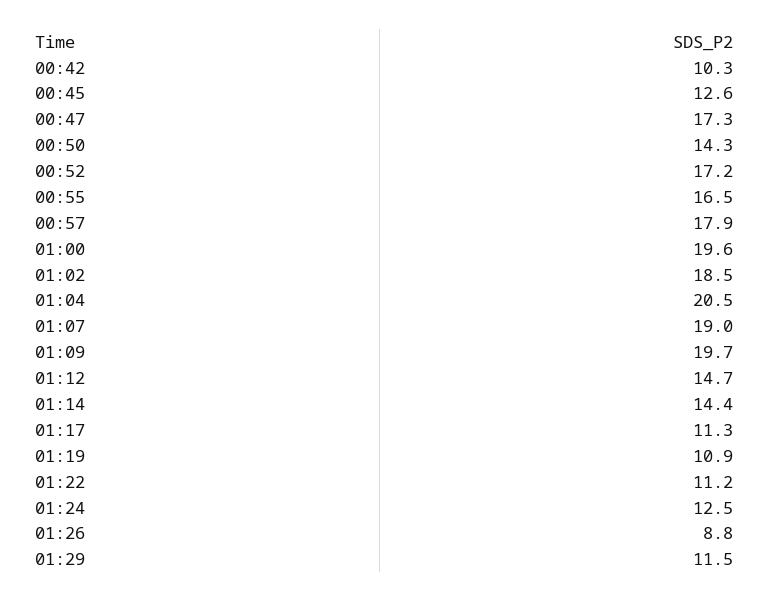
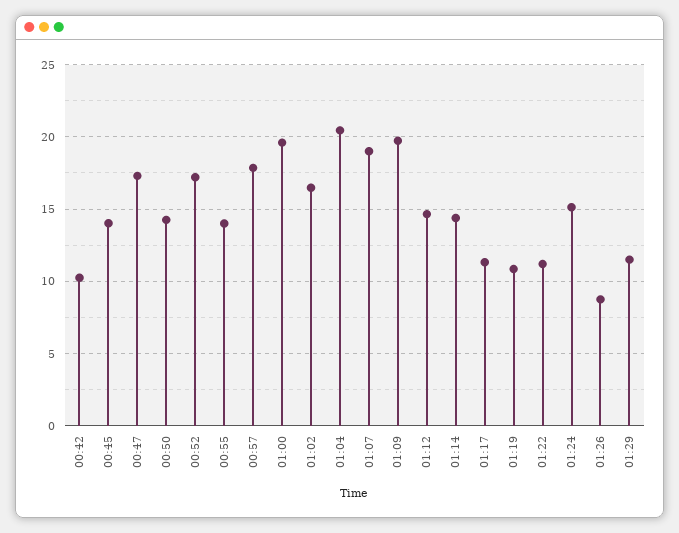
00:45: 12.6 -> 14
00:55: 16.5 -> 14
01:02: 18.5 -> 16.5
01:24: 12.5 -> 15

